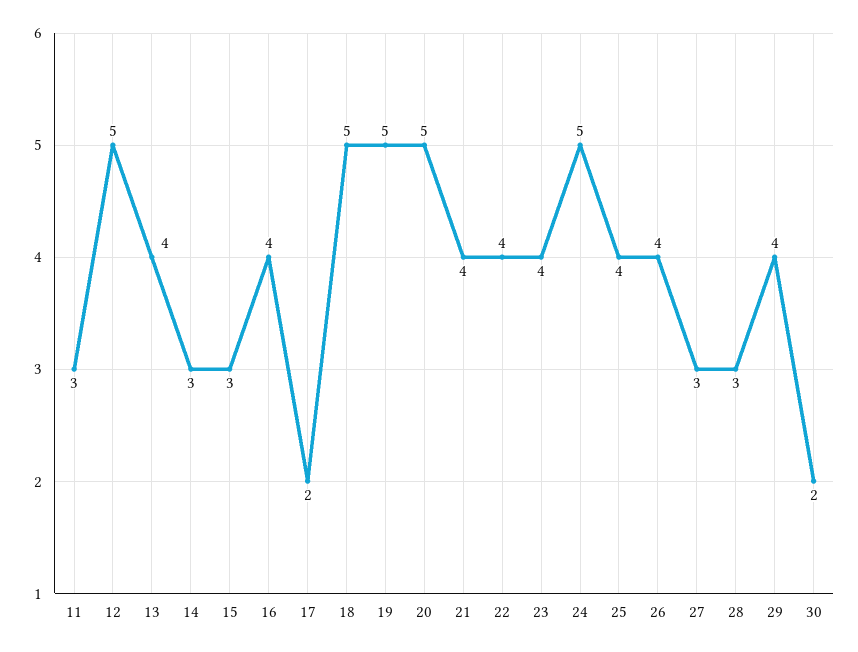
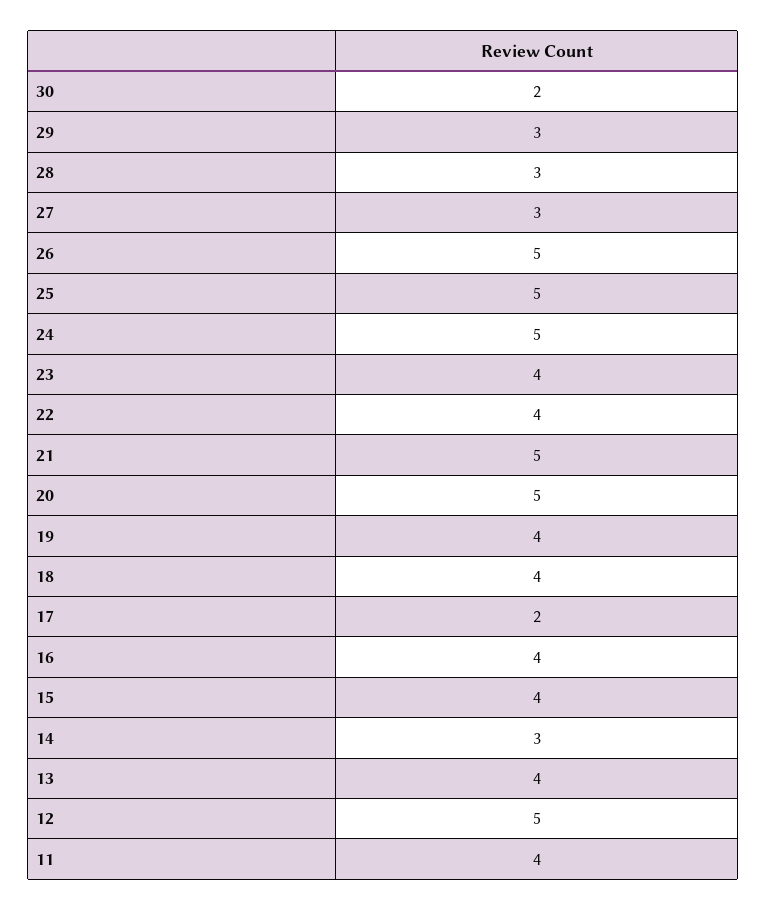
11: 3 -> 4
15: 3 -> 4
18: 5 -> 4
19: 5 -> 4
21: 4 -> 5
25: 4 -> 5
26: 4 -> 5
29: 4 -> 3

